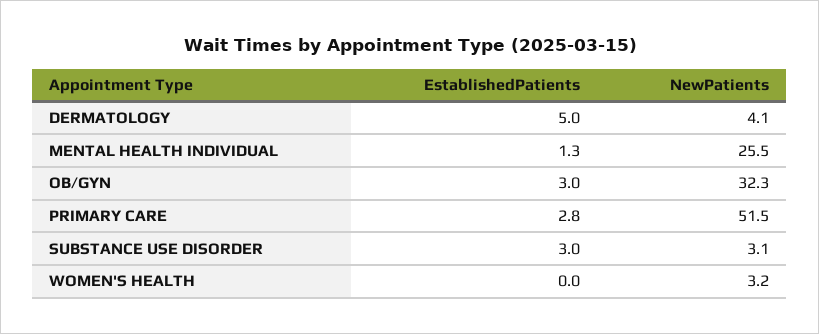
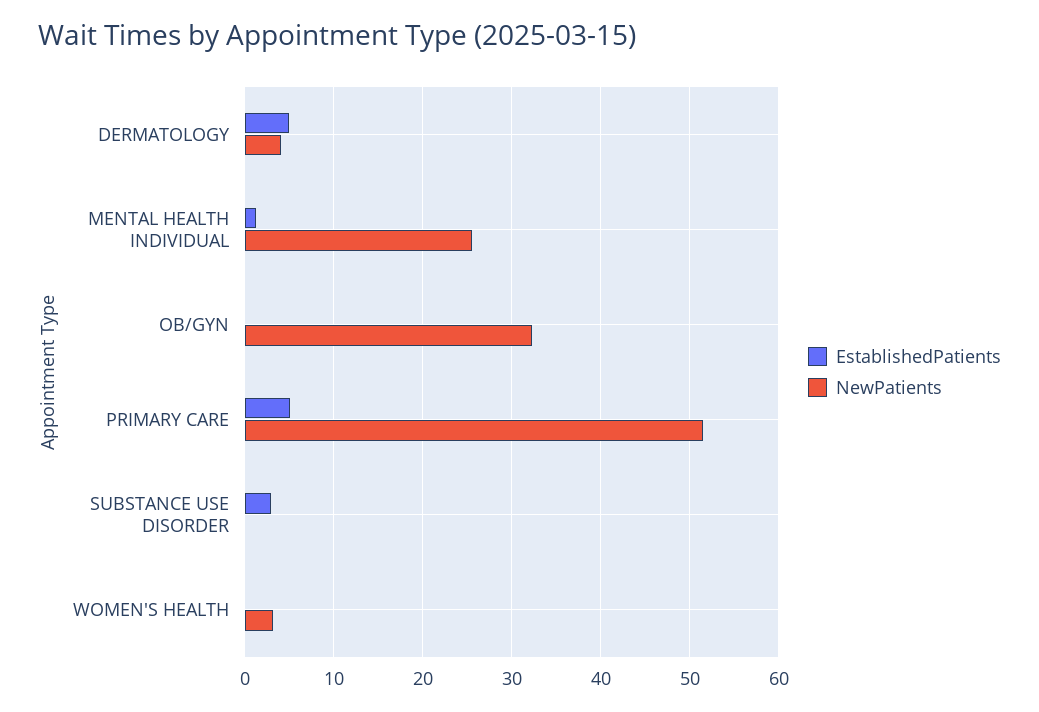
EstablishedPatients, OB/GYN: 3 -> 0
EstablishedPatients, PRIMARY CARE: 2.8 -> 5
NewPatients, SUBSTANCE USE DISORDER: 3.1 -> 0

